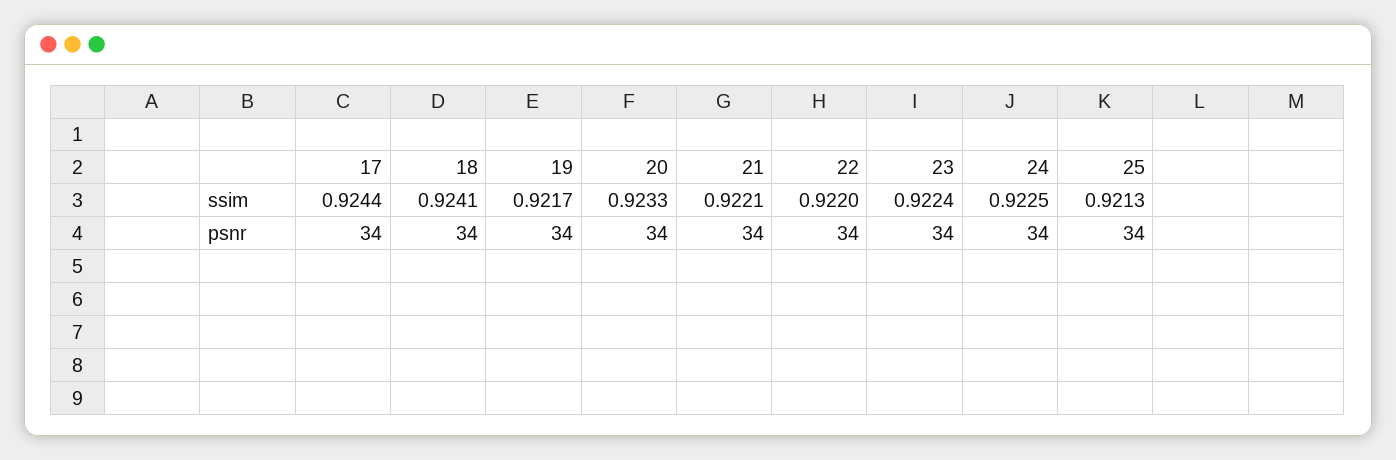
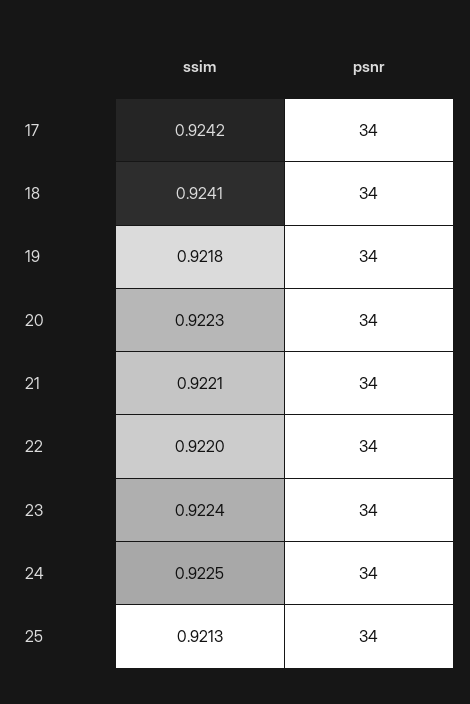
17, ssim: 0.9244 -> 0.9242
19, ssim: 0.9217 -> 0.9218
20, ssim: 0.9233 -> 0.9223

